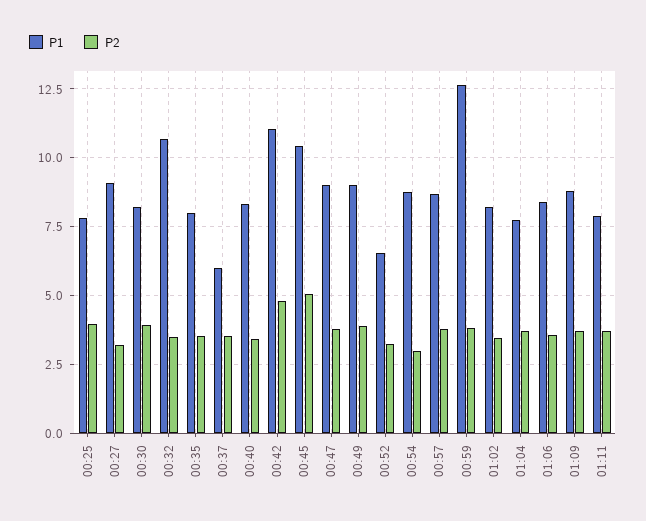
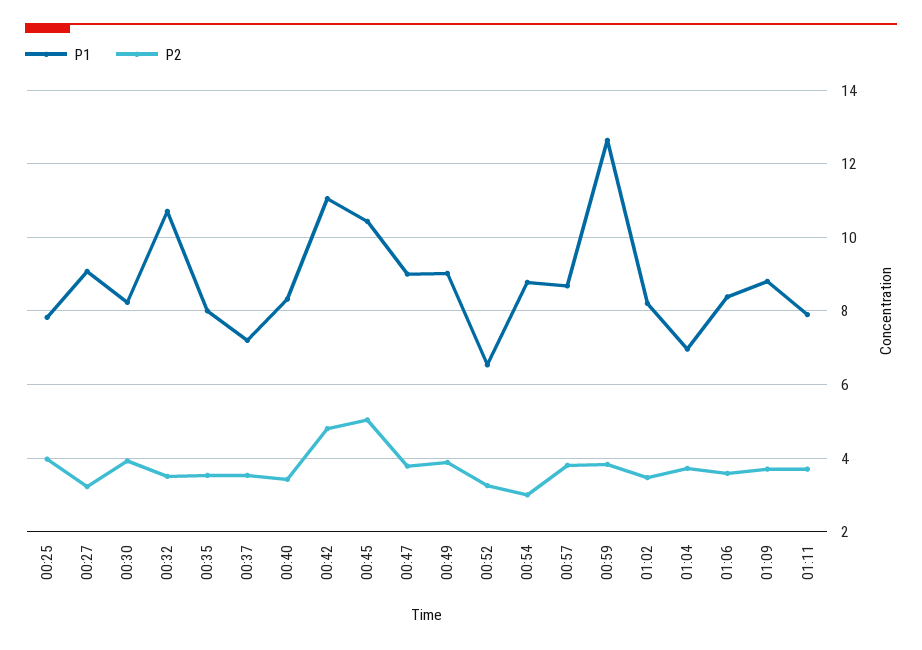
P1, 00:37: 6 -> 7.2
P1, 01:04: 7.75 -> 7

